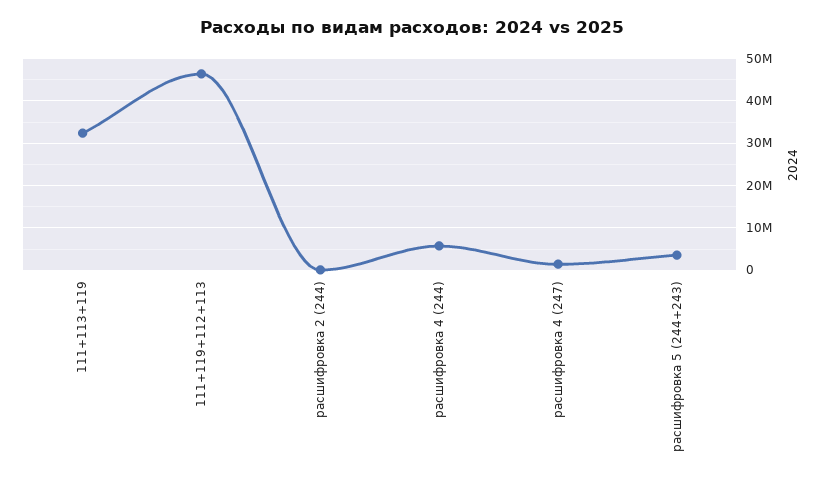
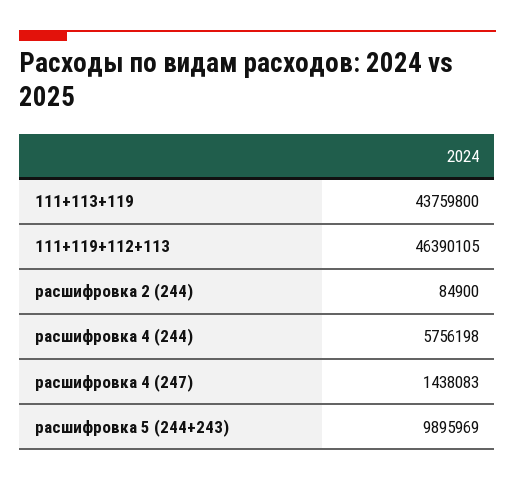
111+113+119: 32000000 -> 43759800
расшифровка 5 (244+243): 4000000 -> 9895969

